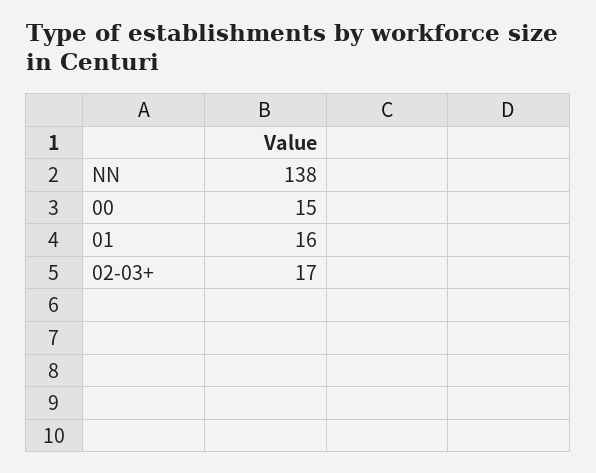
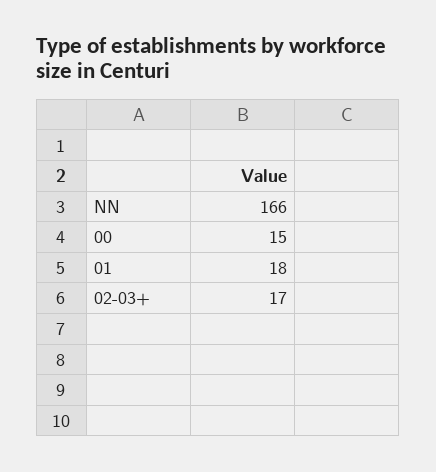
NN: 138 -> 166
01: 16 -> 18

